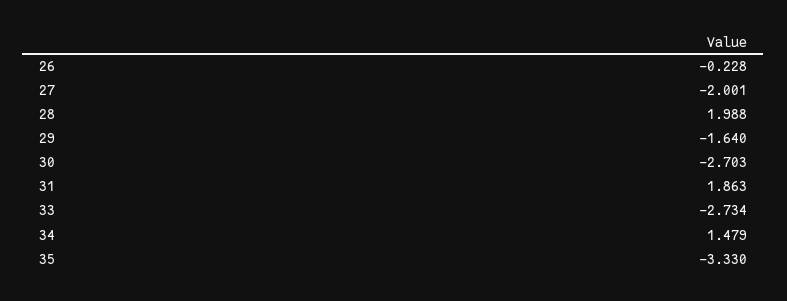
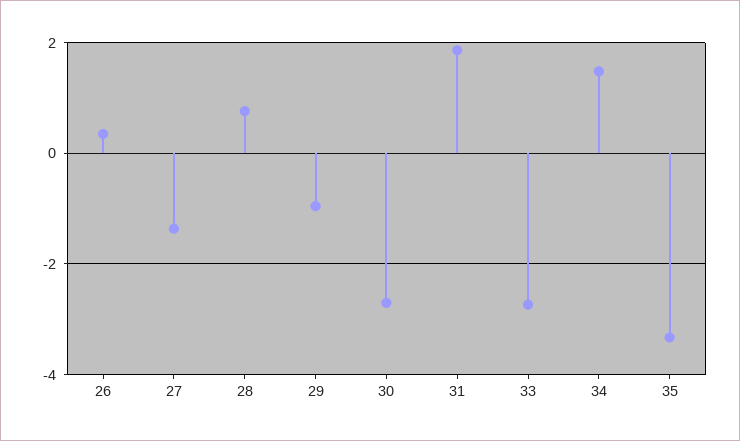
26: -0.228 -> 0.4
27: -2.001 -> -1.4
28: 1.988 -> 0.8
29: -1.64 -> -1

